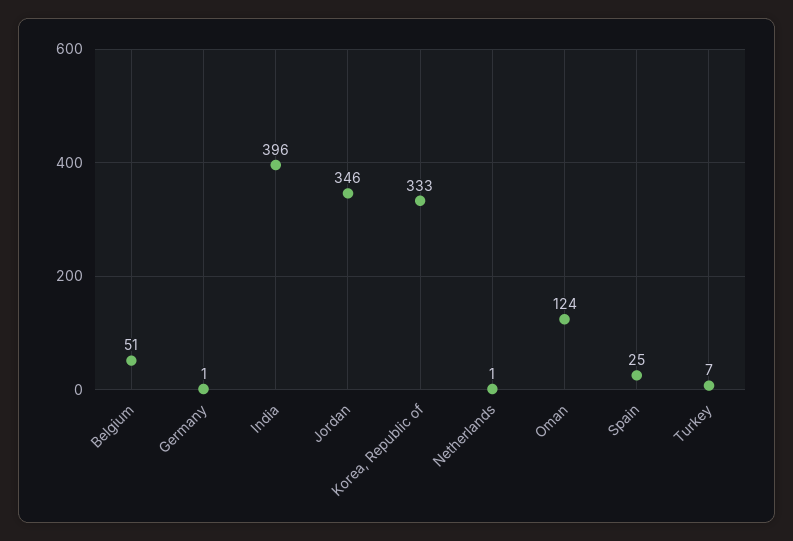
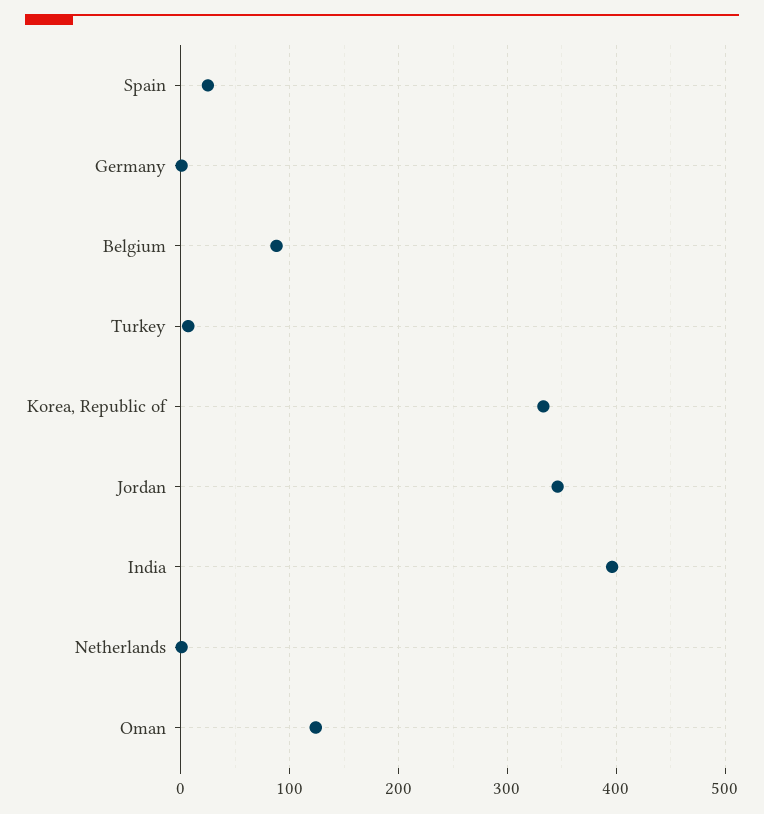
Belgium: 51 -> 90

